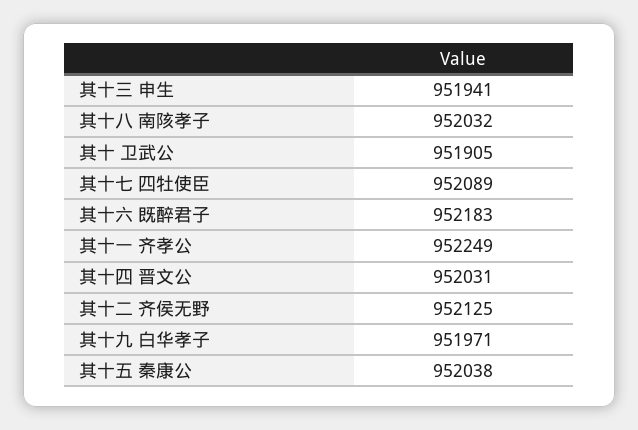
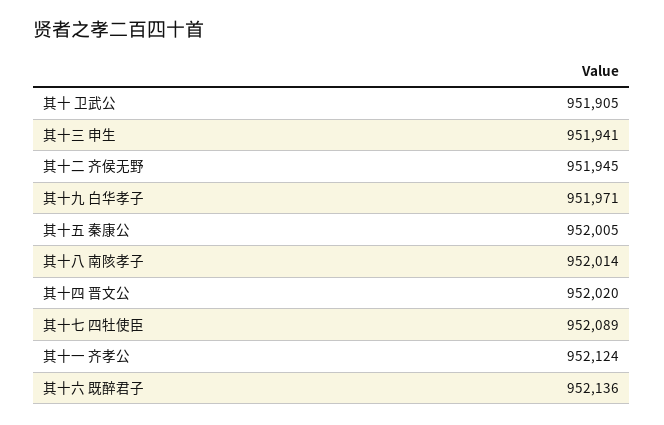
其十八 南陔孝子: 952032 -> 952014
其十六 既醉君子: 952183 -> 952136
其十一 齐孝公: 952249 -> 952124
其十四 晋文公: 952031 -> 952020
其十二 齐侯无野: 952125 -> 951945
其十五 秦康公: 952038 -> 952005

